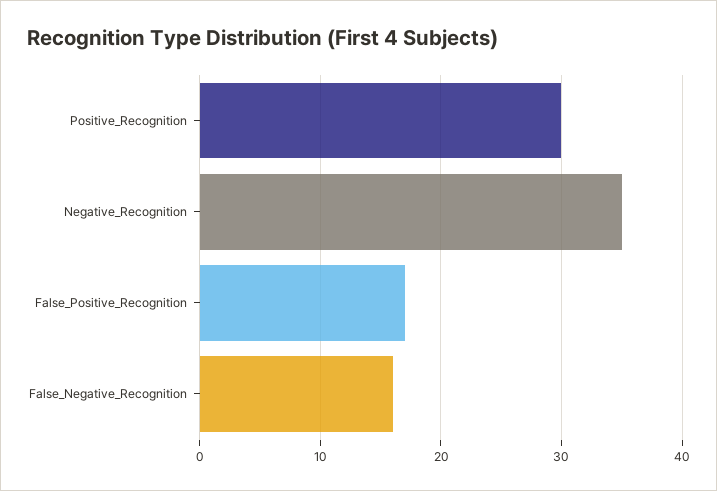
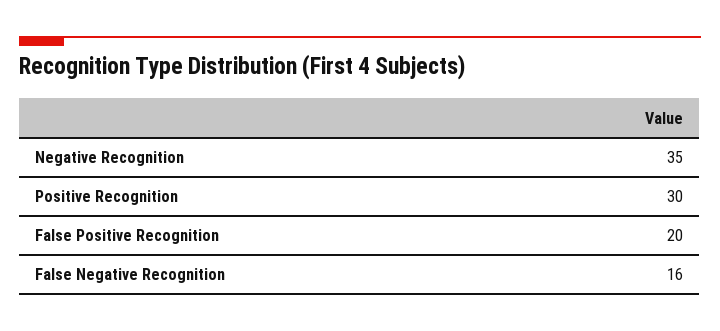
False_Positive_Recognition: 17 -> 20

